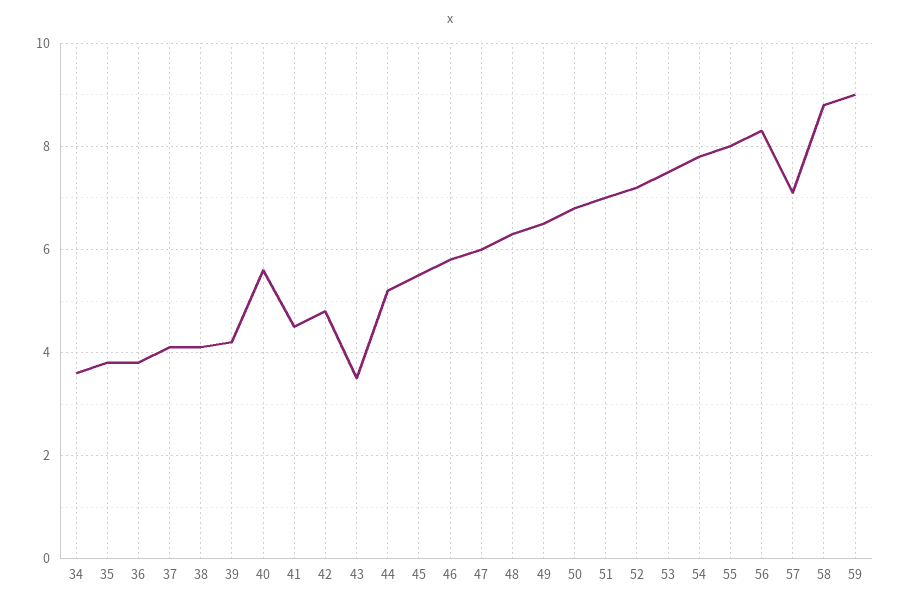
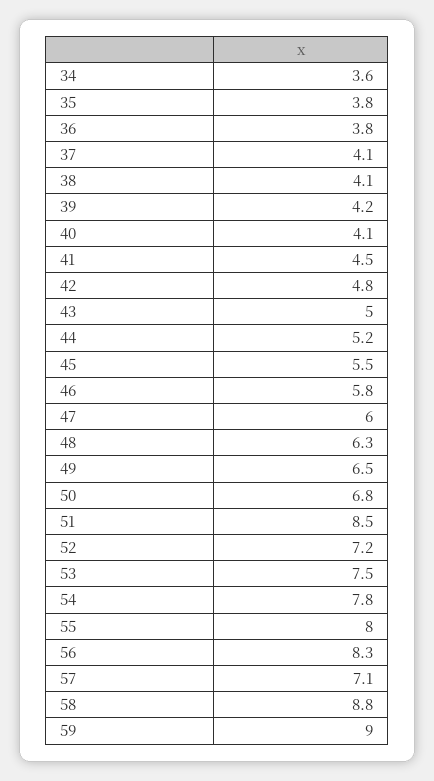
40: 5.5 -> 4.1
43: 3.5 -> 5
51: 7 -> 8.5

